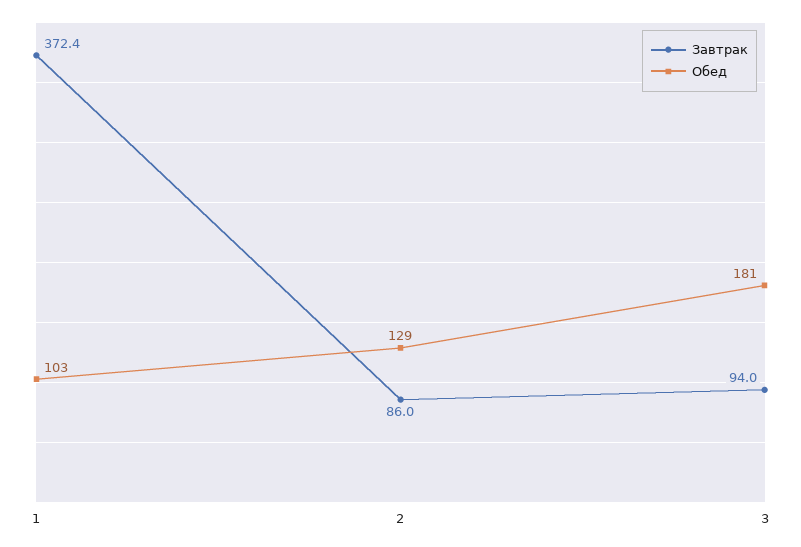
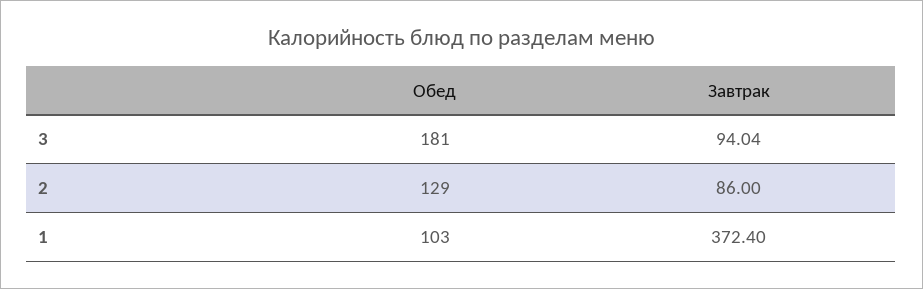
Завтрак, 3: 94 -> 94.04

